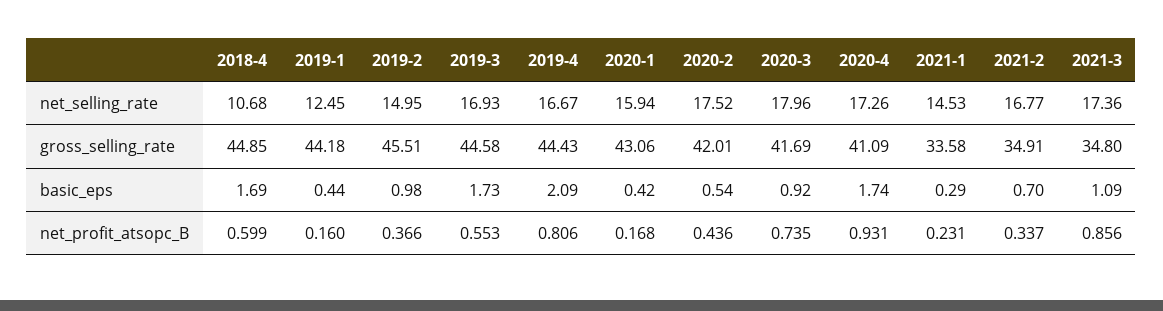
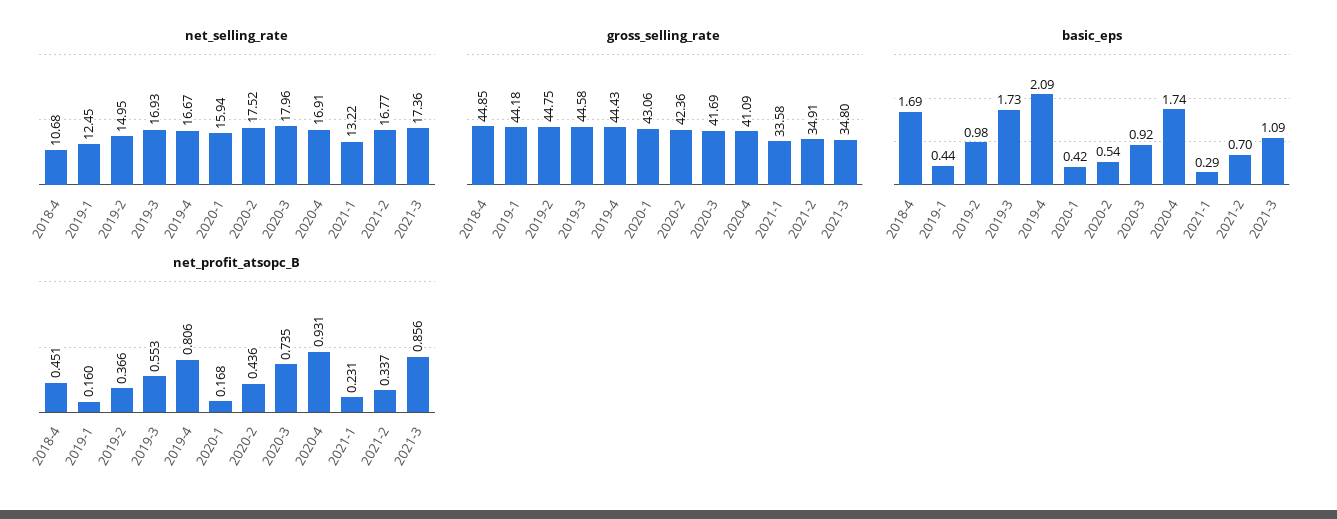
net_selling_rate, 2020-4: 17.26 -> 16.91
net_selling_rate, 2021-1: 14.53 -> 13.22
gross_selling_rate, 2019-2: 45.51 -> 44.75
gross_selling_rate, 2020-2: 42.01 -> 42.36
net_profit_atsopc_B, 2018-4: 0.599 -> 0.451

